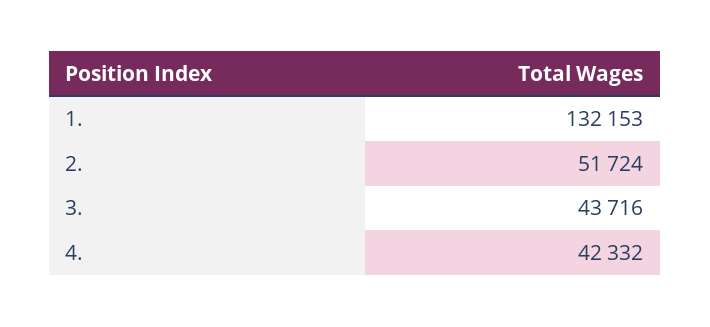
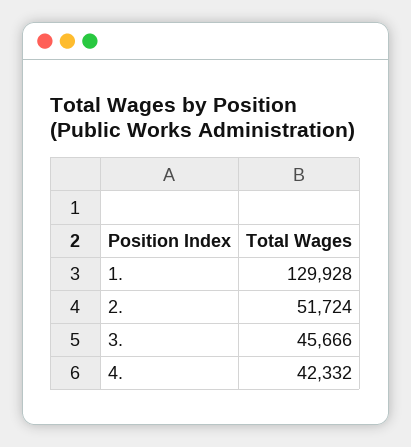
1.: 132153 -> 129928
3.: 43716 -> 45666

